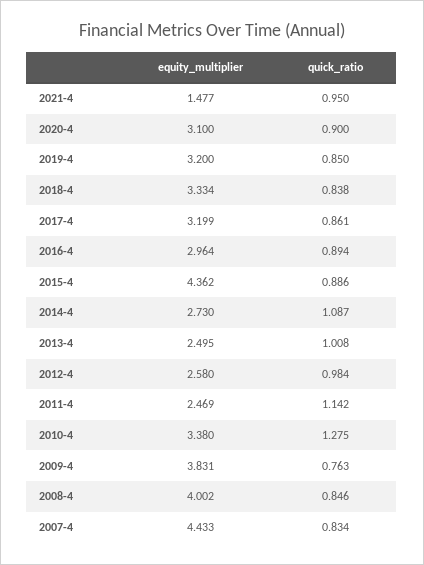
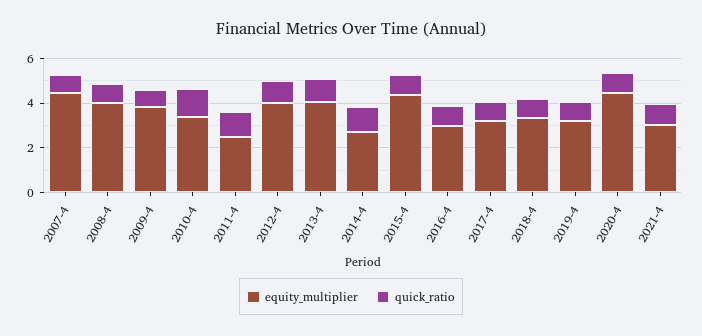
equity_multiplier, 2021-4: 1.477 -> 3
equity_multiplier, 2020-4: 3.1 -> 4.5
equity_multiplier, 2013-4: 2.495 -> 4
equity_multiplier, 2012-4: 2.58 -> 4

